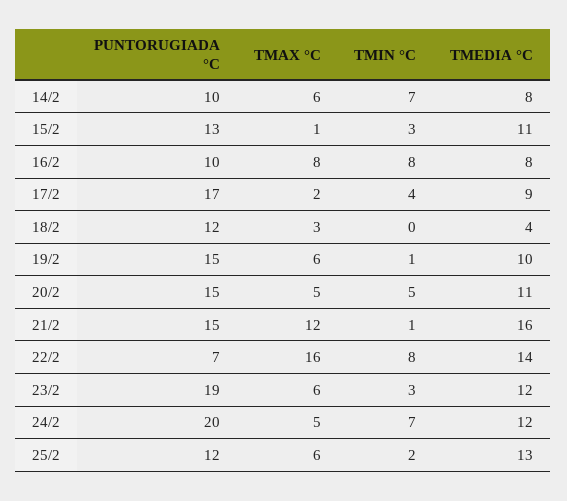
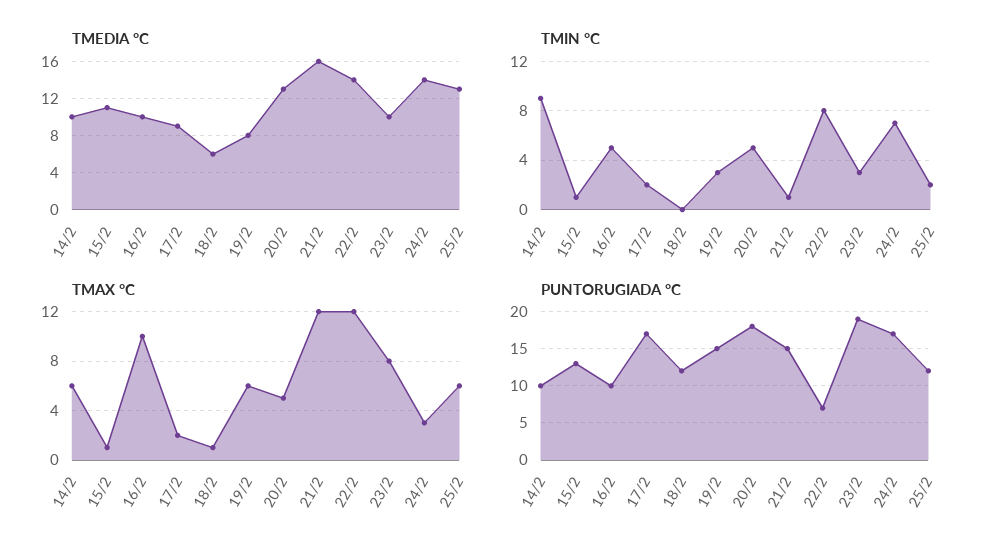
TMIN °C, 14/2: 7 -> 9
TMEDIA °C, 14/2: 8 -> 10
TMIN °C, 15/2: 3 -> 1
TMAX °C, 16/2: 8 -> 10
TMIN °C, 16/2: 8 -> 5
TMEDIA °C, 16/2: 8 -> 10
TMIN °C, 17/2: 4 -> 2
TMAX °C, 18/2: 3 -> 1
TMEDIA °C, 18/2: 4 -> 6
TMIN °C, 19/2: 1 -> 3
TMEDIA °C, 19/2: 10 -> 8
PUNTORUGIADA °C, 20/2: 15 -> 18
TMEDIA °C, 20/2: 11 -> 13
TMAX °C, 22/2: 16 -> 12
TMAX °C, 23/2: 6 -> 8
TMEDIA °C, 23/2: 12 -> 10
PUNTORUGIADA °C, 24/2: 20 -> 17
TMAX °C, 24/2: 5 -> 3
TMEDIA °C, 24/2: 12 -> 14

